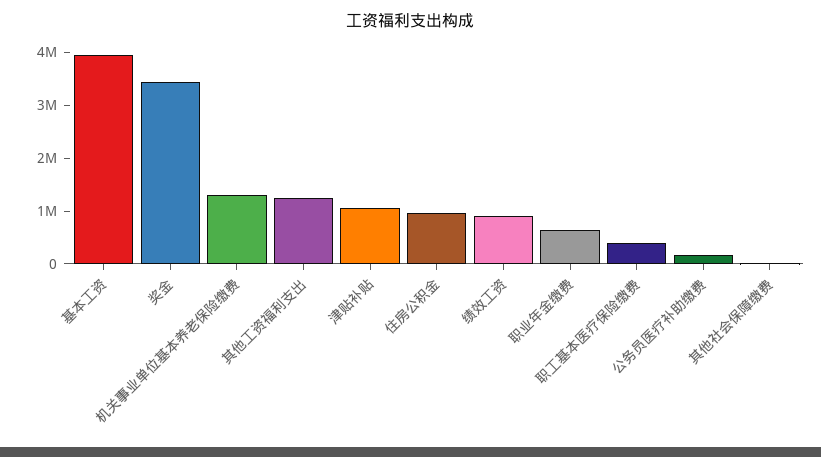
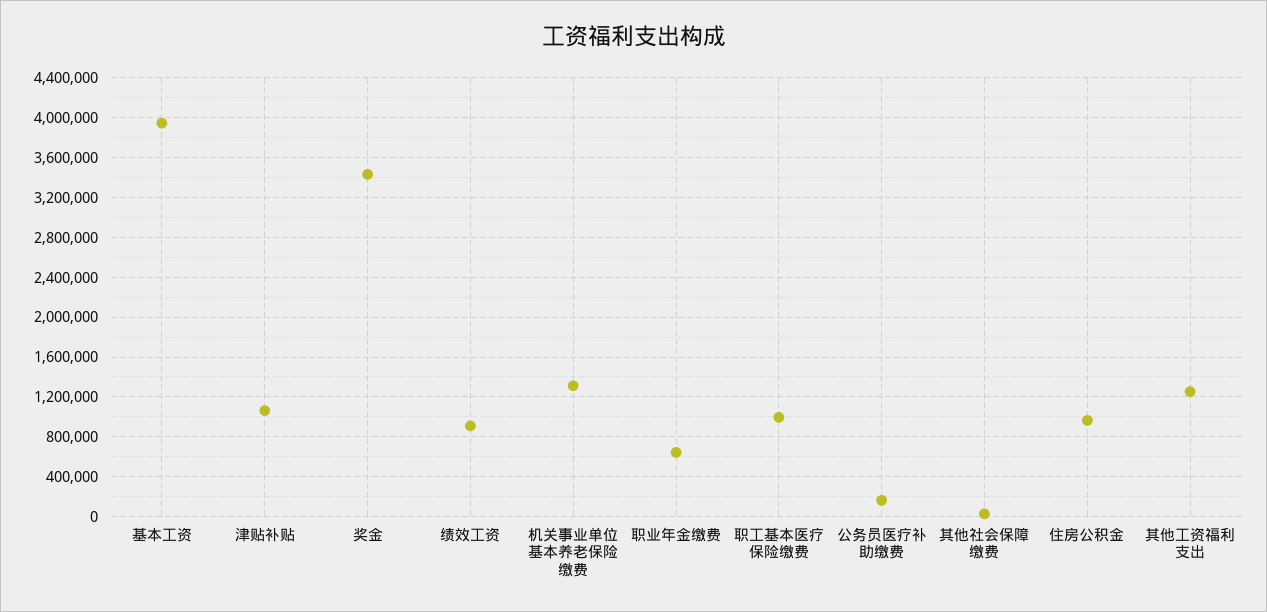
职工基本医疗保险缴费: 400000 -> 1000000

